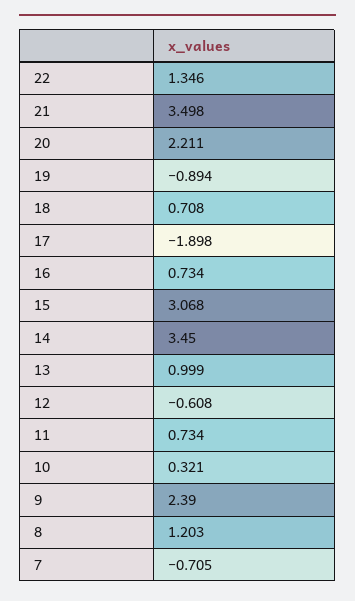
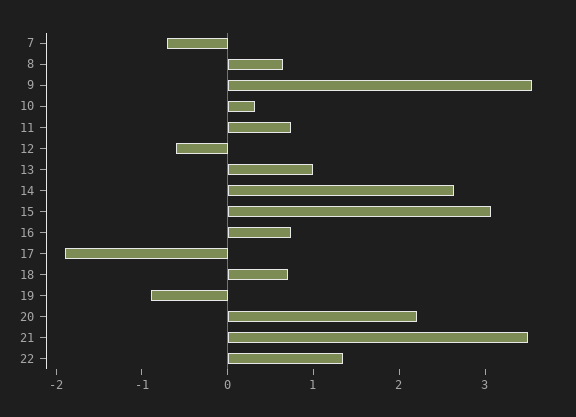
14: 3.45 -> 2.6
9: 2.39 -> 3.6
8: 1.203 -> 0.6

